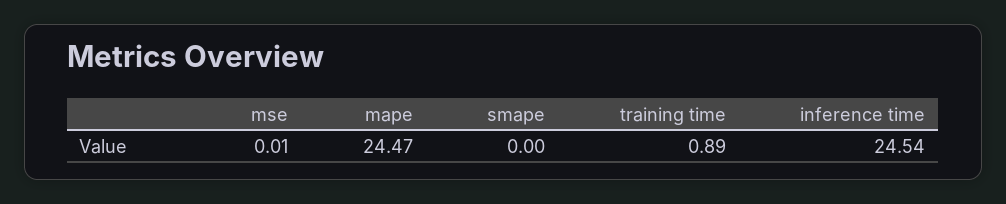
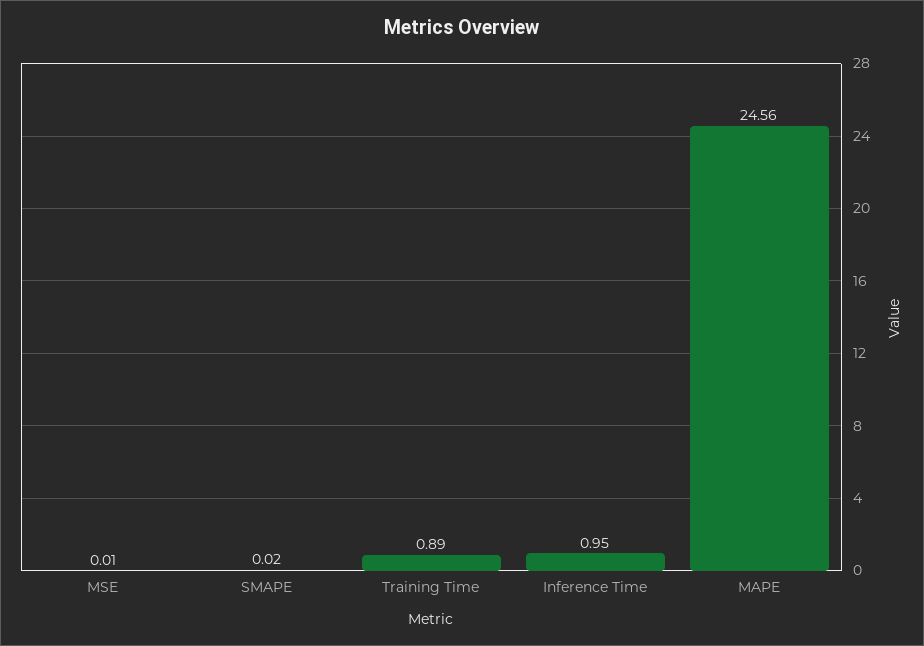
mape: 24.47 -> 24.56
smape: 0 -> 0.02
inference time: 24.54 -> 0.95

